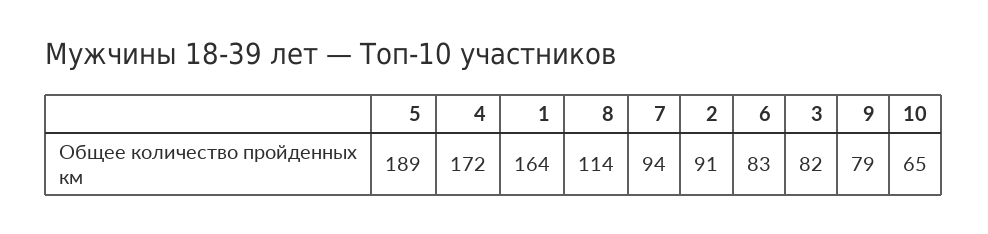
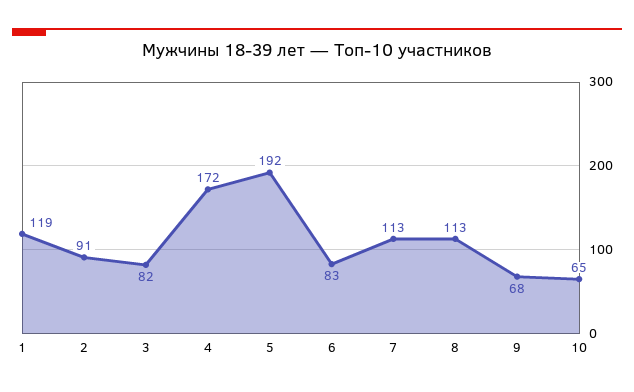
5: 189 -> 192
1: 164 -> 119
8: 114 -> 113
7: 94 -> 113
9: 79 -> 68

